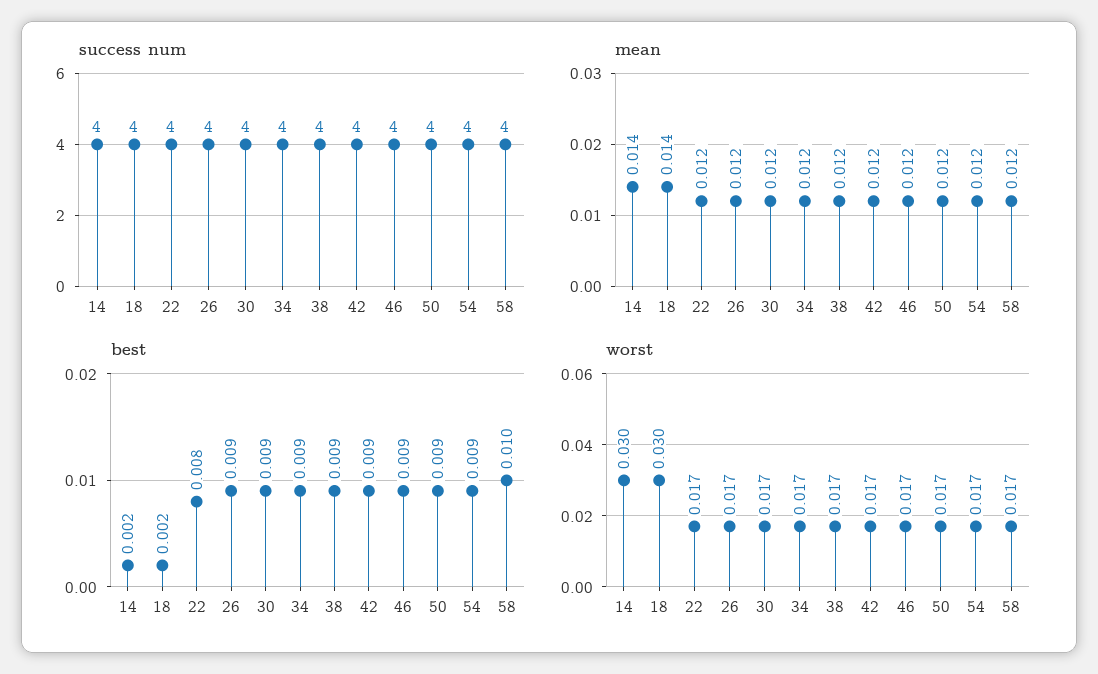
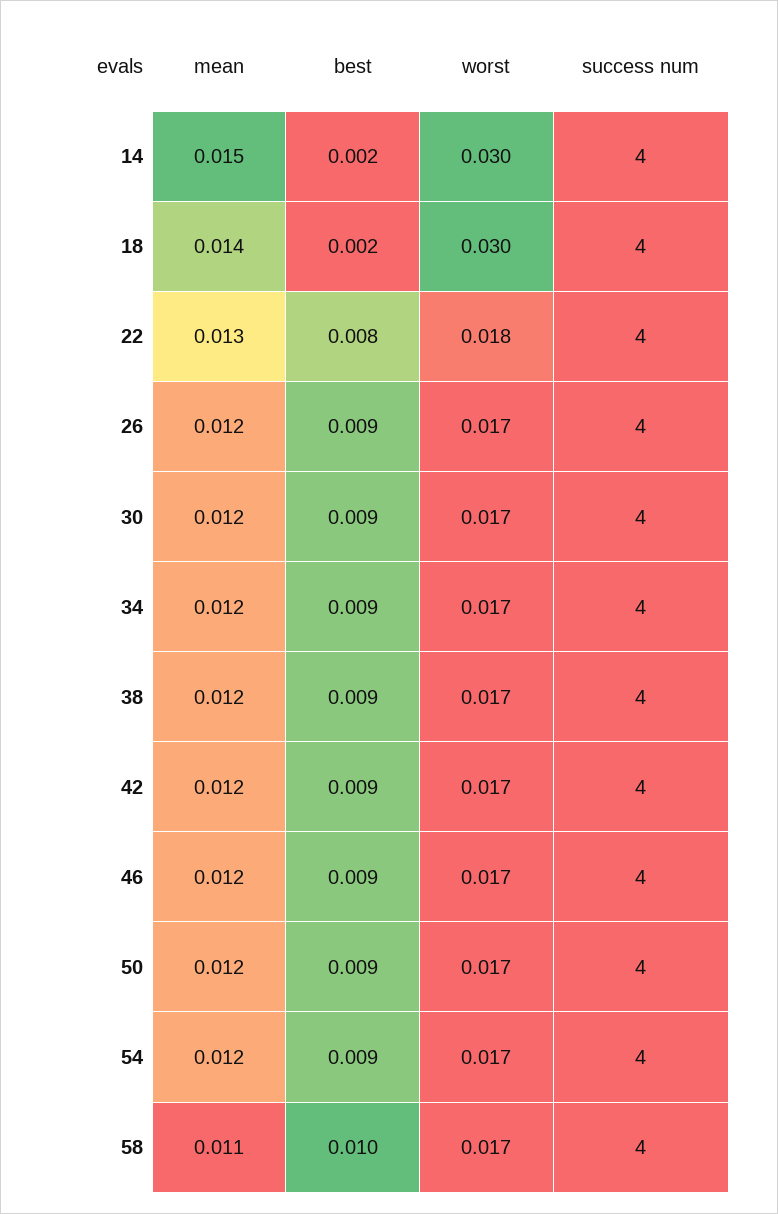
mean, 14: 0.014 -> 0.015
mean, 22: 0.012 -> 0.013
mean, 58: 0.012 -> 0.011
worst, 22: 0.017 -> 0.018

